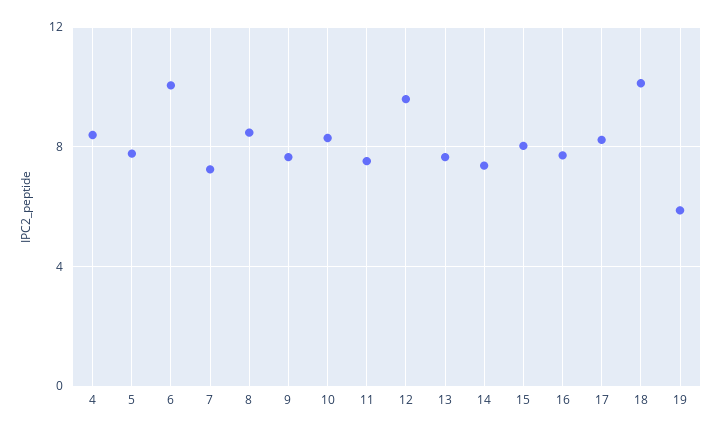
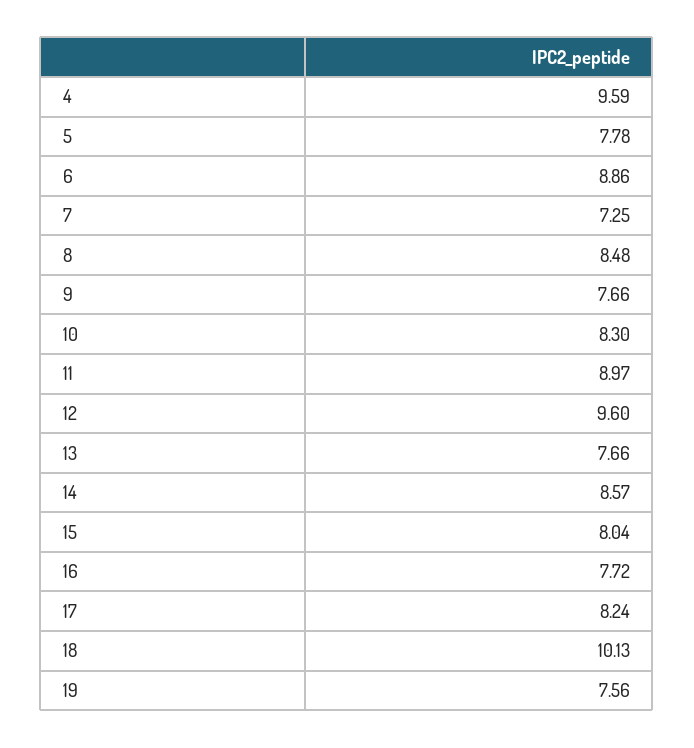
4: 8.5 -> 9.59
6: 10 -> 8.86
11: 7.5 -> 8.97
14: 7.5 -> 8.57
19: 6 -> 7.56

